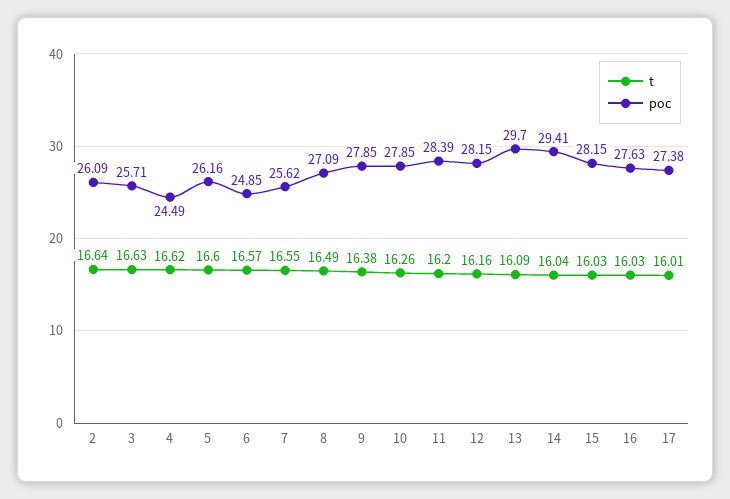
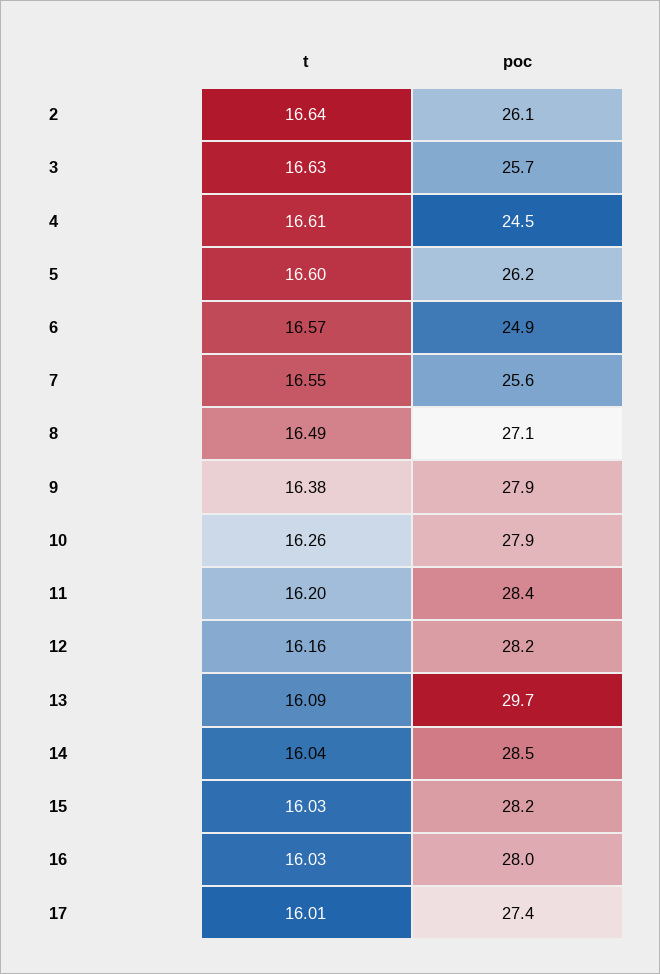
t, 4: 16.62 -> 16.61
poc, 14: 29.41 -> 28.5
poc, 16: 27.63 -> 28

